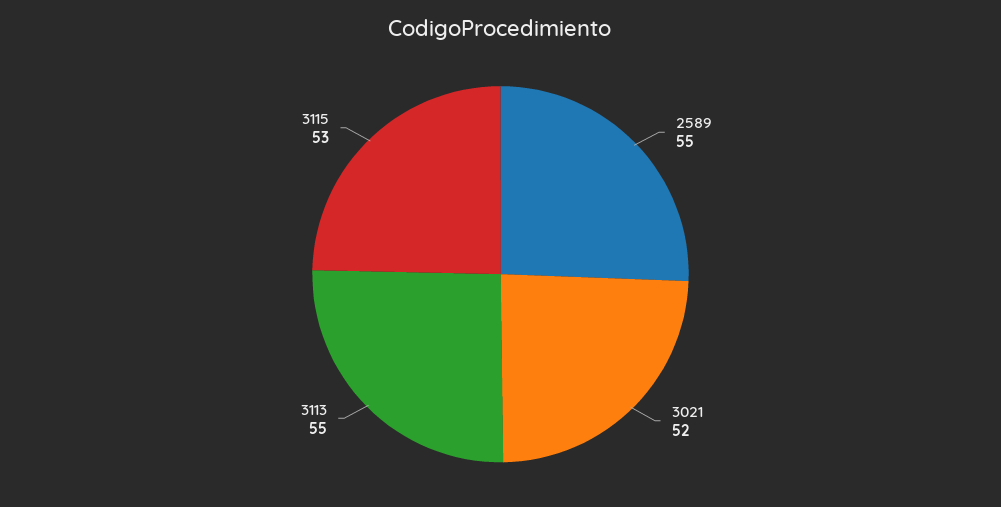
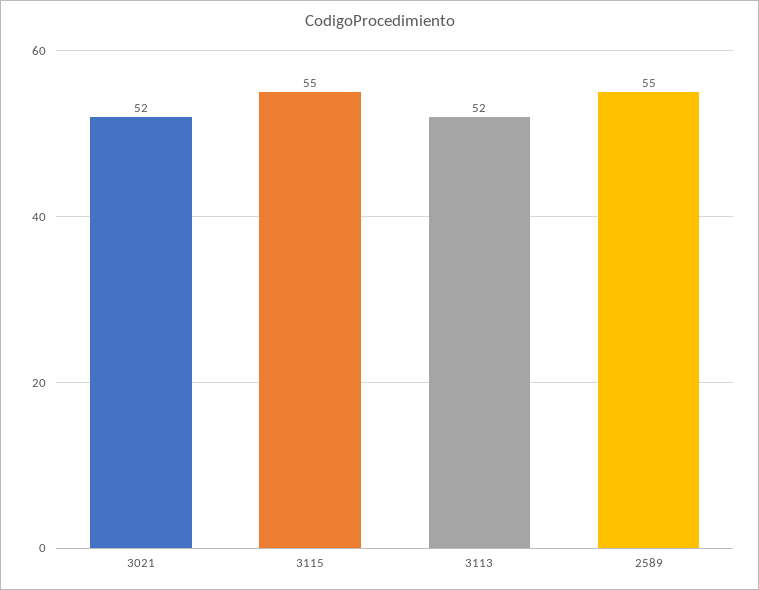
3113: 55 -> 52
3115: 53 -> 55

